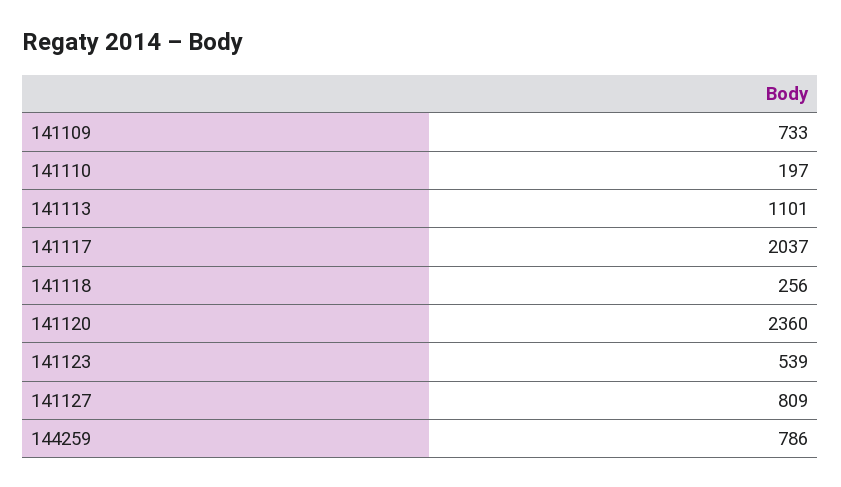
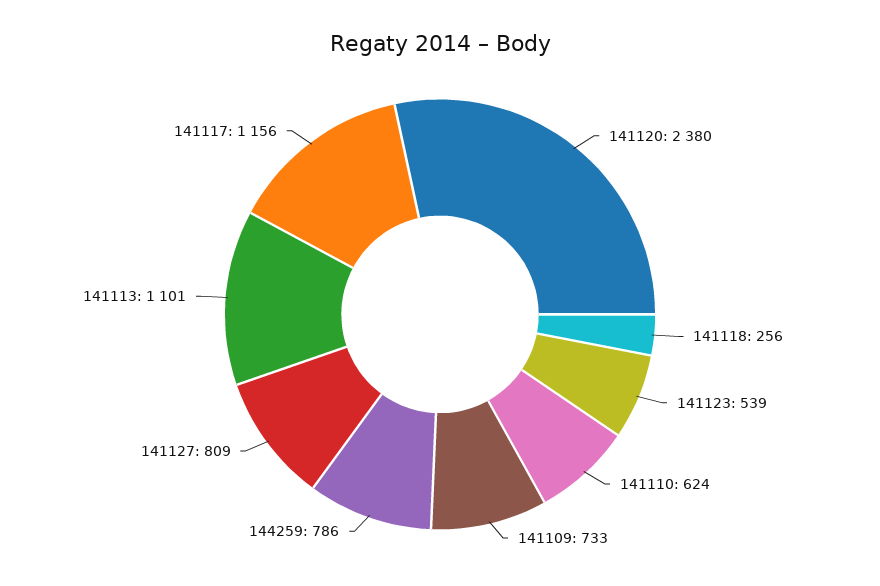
141110: 197 -> 624
141117: 2037 -> 1156
141120: 2360 -> 2380

